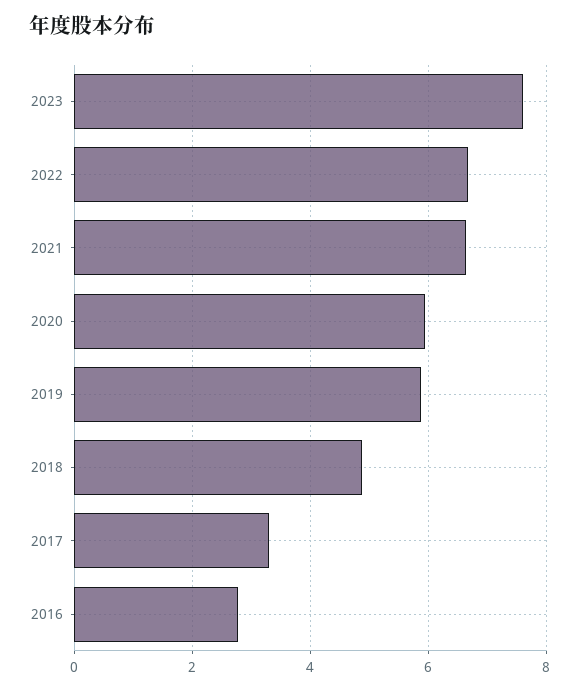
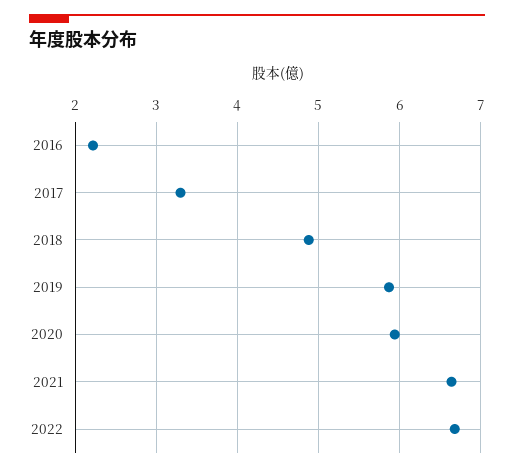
2023: 7.6 -> none
2016: 2.8 -> 2.2

